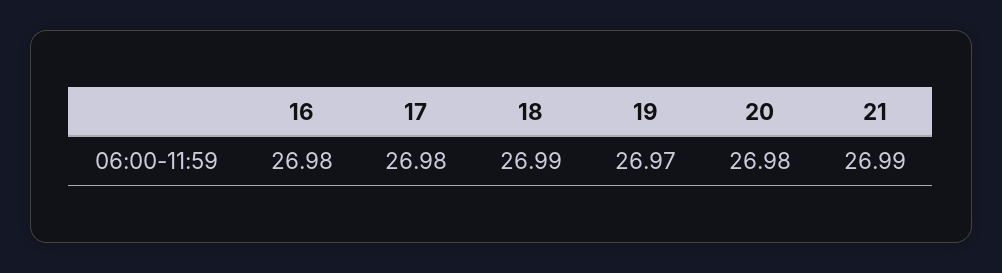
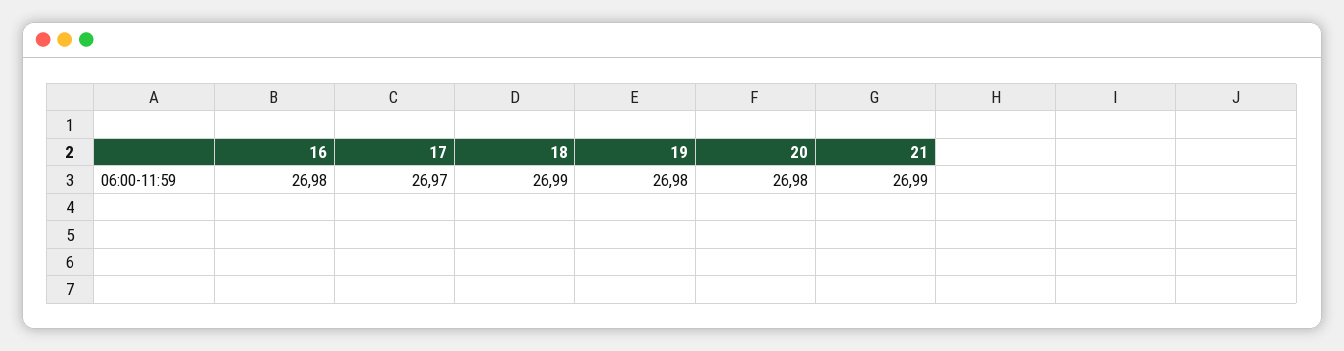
17: 26.98 -> 26.97
19: 26.97 -> 26.98

